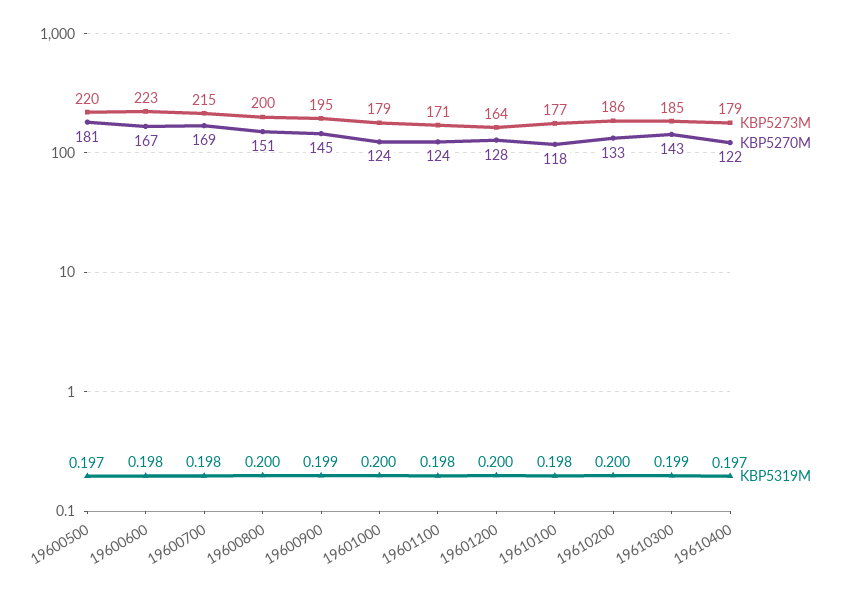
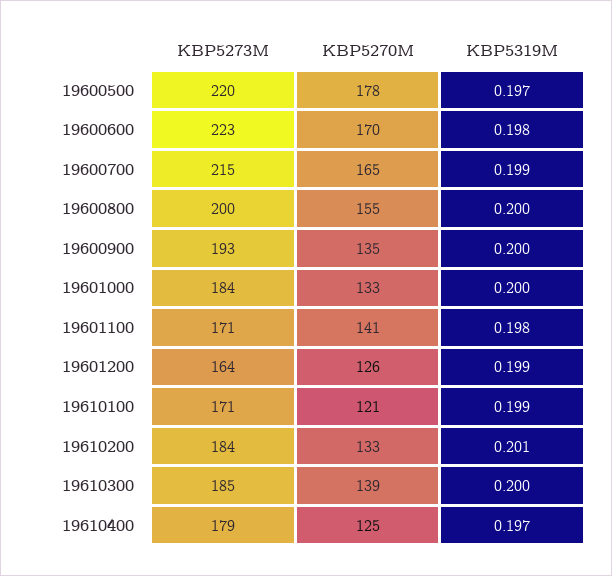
KBP5270M, 19600500: 181 -> 178
KBP5270M, 19600600: 167 -> 170
KBP5270M, 19600700: 169 -> 165
KBP5319M, 19600700: 0.198 -> 0.199
KBP5270M, 19600800: 151 -> 155
KBP5273M, 19600900: 195 -> 193
KBP5270M, 19600900: 145 -> 135
KBP5319M, 19600900: 0.199 -> 0.2
KBP5273M, 19601000: 179 -> 184
KBP5270M, 19601000: 124 -> 133
KBP5270M, 19601100: 124 -> 141
KBP5270M, 19601200: 128 -> 126
KBP5319M, 19601200: 0.2 -> 0.199
KBP5273M, 19610100: 177 -> 171
KBP5270M, 19610100: 118 -> 121
KBP5319M, 19610100: 0.198 -> 0.199
KBP5273M, 19610200: 186 -> 184
KBP5319M, 19610200: 0.2 -> 0.201
KBP5270M, 19610300: 143 -> 139
KBP5319M, 19610300: 0.199 -> 0.2
KBP5270M, 19610400: 122 -> 125

